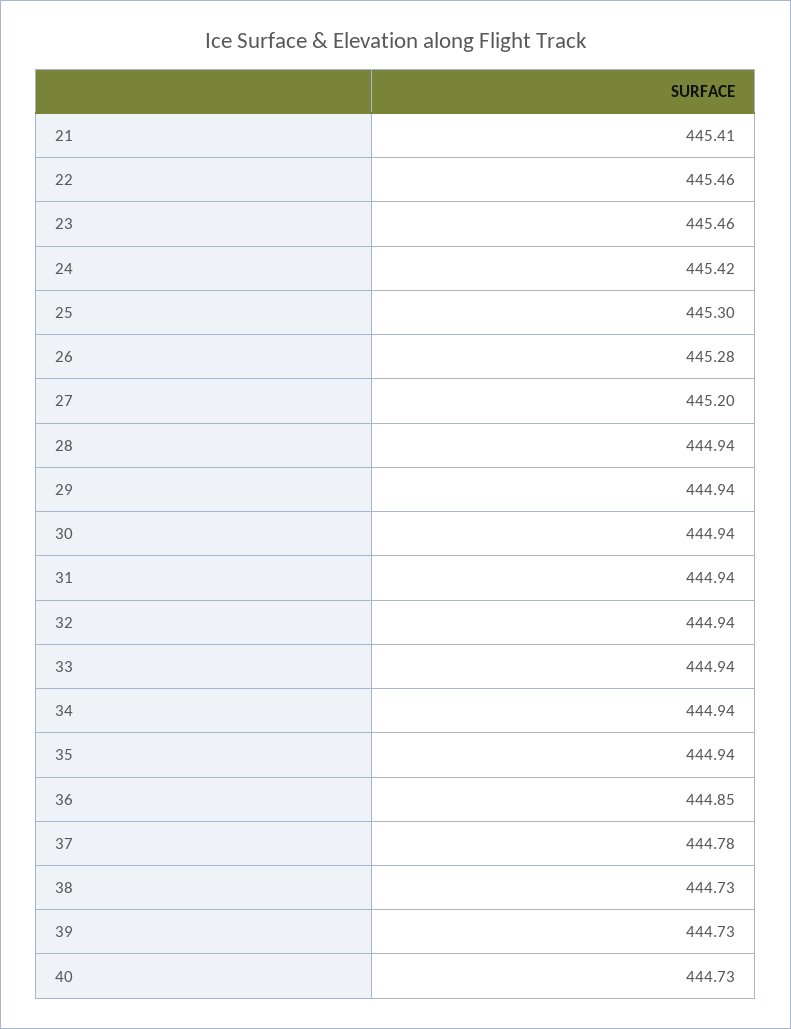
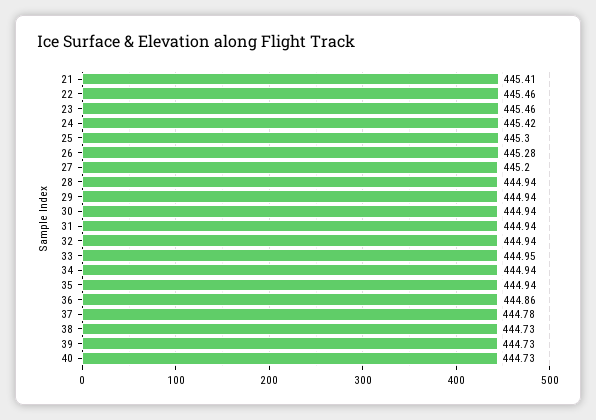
33: 444.94 -> 444.95
36: 444.85 -> 444.86

